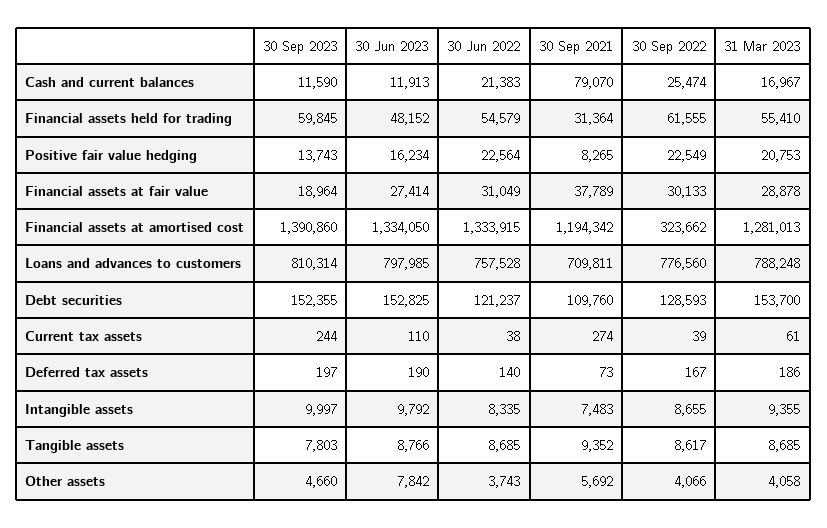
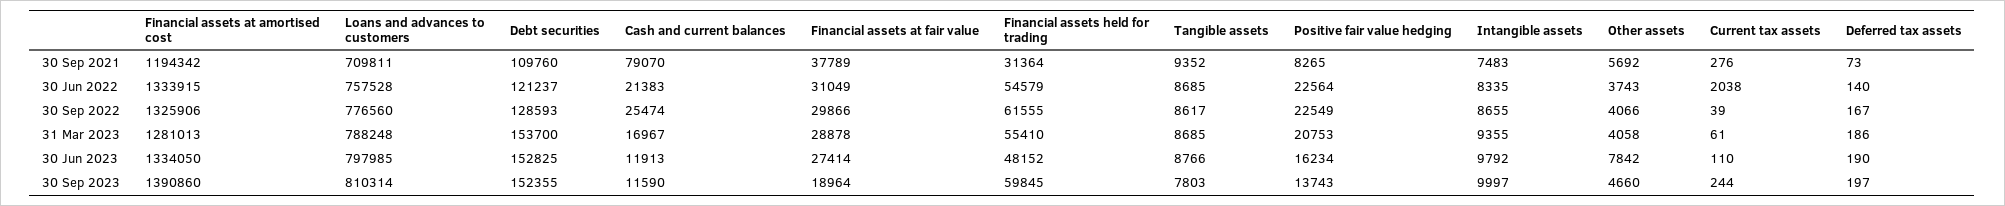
30 Sep 2022, Financial assets at fair value: 30133 -> 29866
30 Sep 2022, Financial assets at amortised cost: 323662 -> 1325906
30 Jun 2022, Current tax assets: 38 -> 2038
30 Sep 2021, Current tax assets: 274 -> 276

